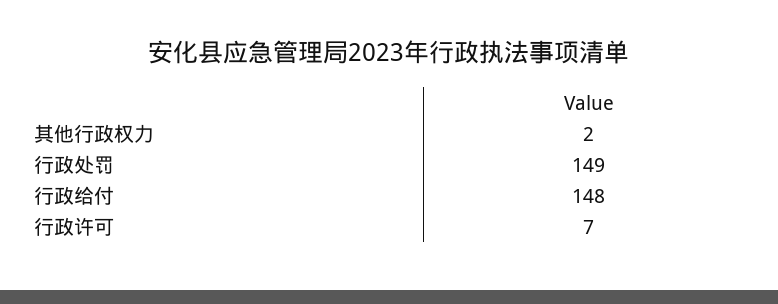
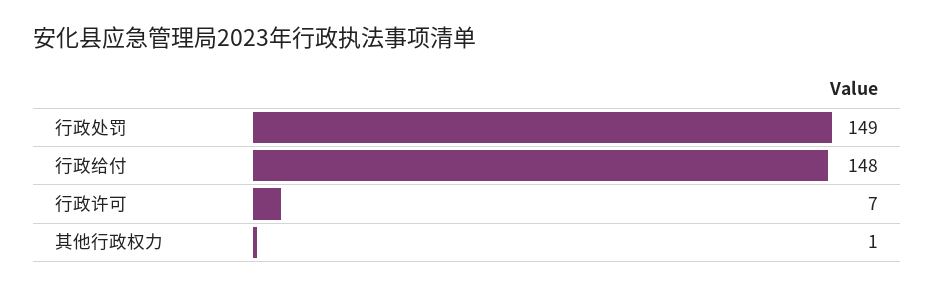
其他行政权力: 2 -> 1

